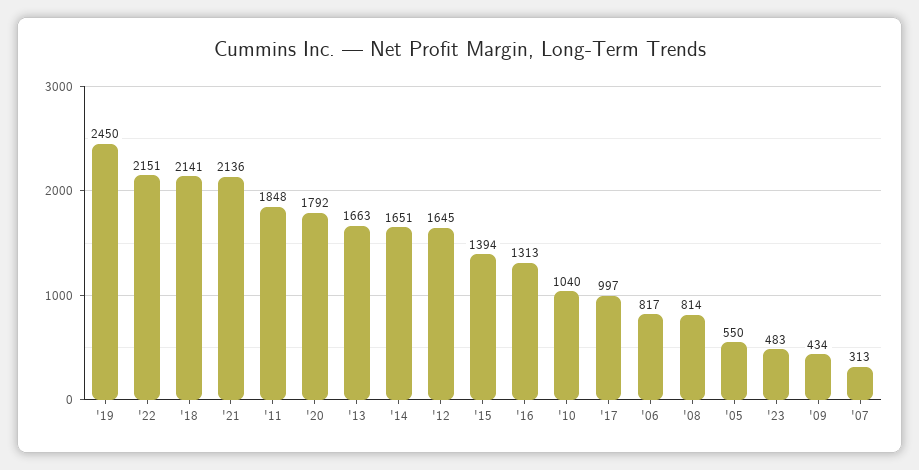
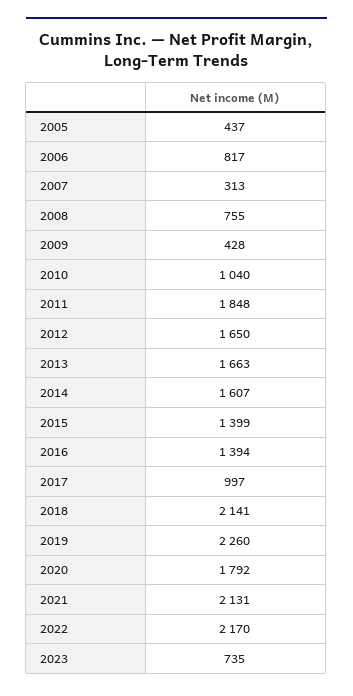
'19: 2450 -> 2260
'22: 2151 -> 2170
'21: 2136 -> 2131
'14: 1651 -> 1607
'12: 1645 -> 1650
'15: 1394 -> 1399
'16: 1313 -> 1394
'08: 814 -> 755
'05: 550 -> 437
'23: 483 -> 735
'09: 434 -> 428

